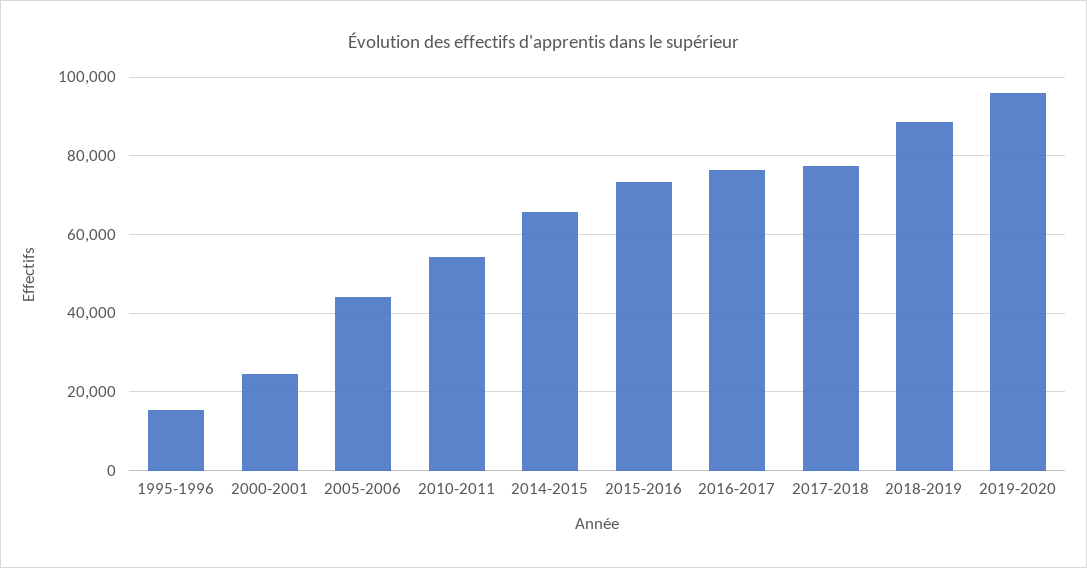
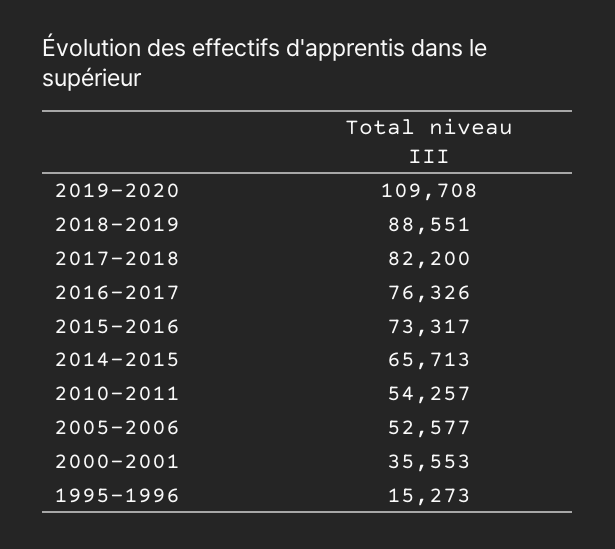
2000-2001: 24000 -> 35553
2005-2006: 44000 -> 52577
2017-2018: 78000 -> 82200
2019-2020: 96000 -> 109708

